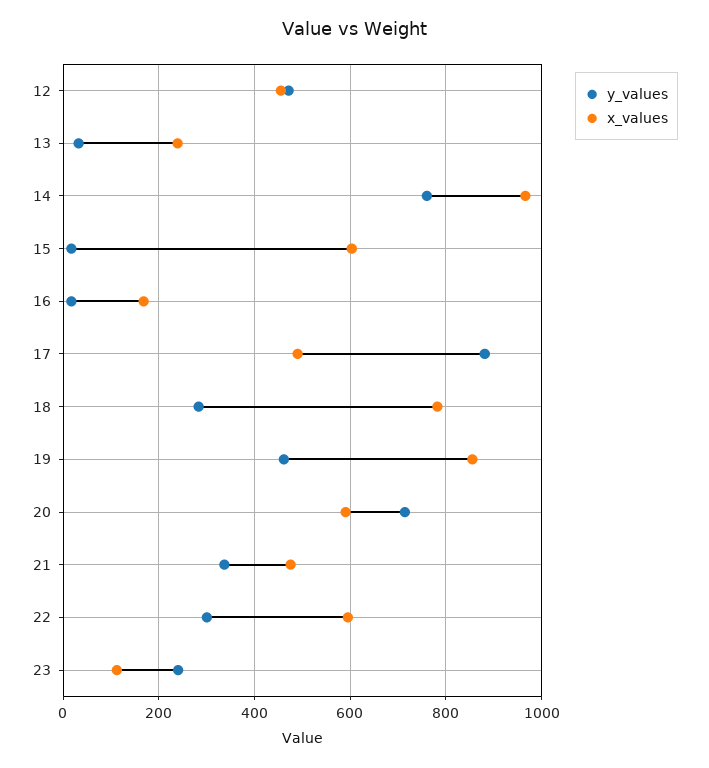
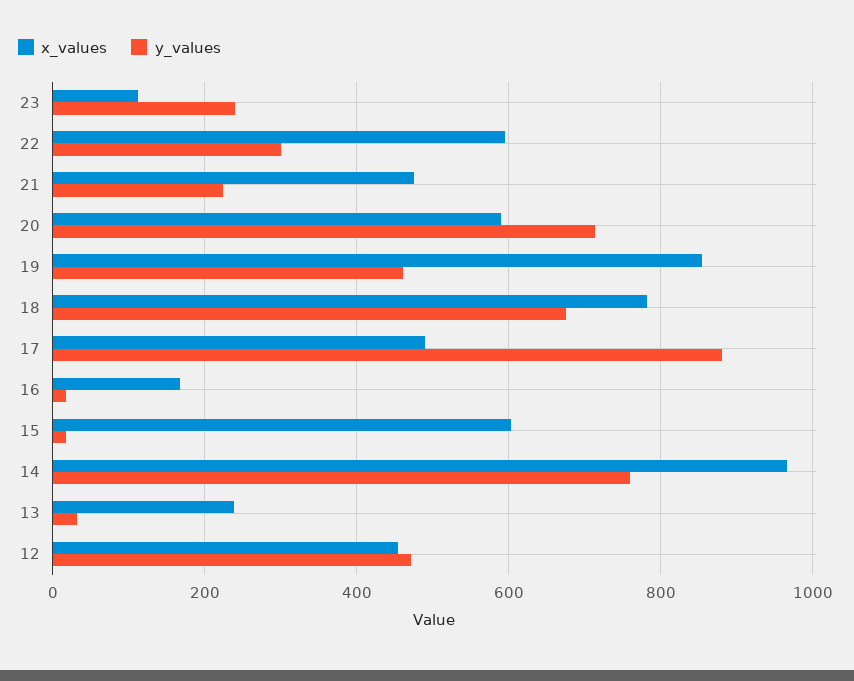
y_values, 18: 280 -> 680
y_values, 21: 340 -> 220

